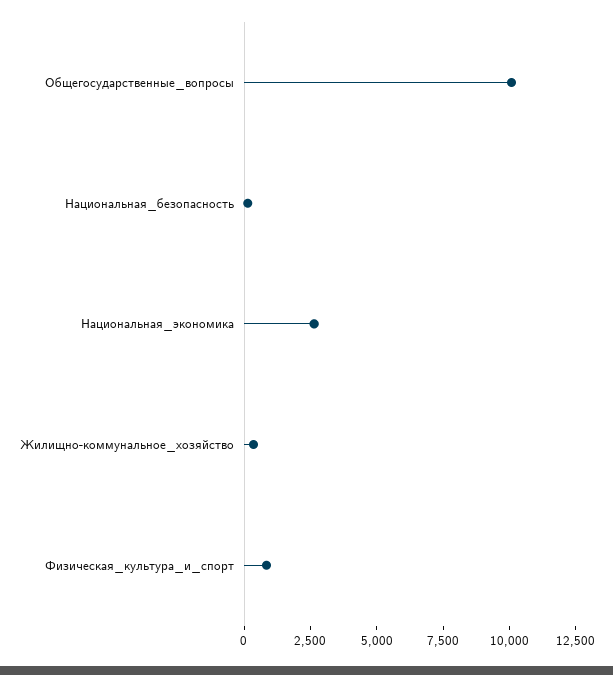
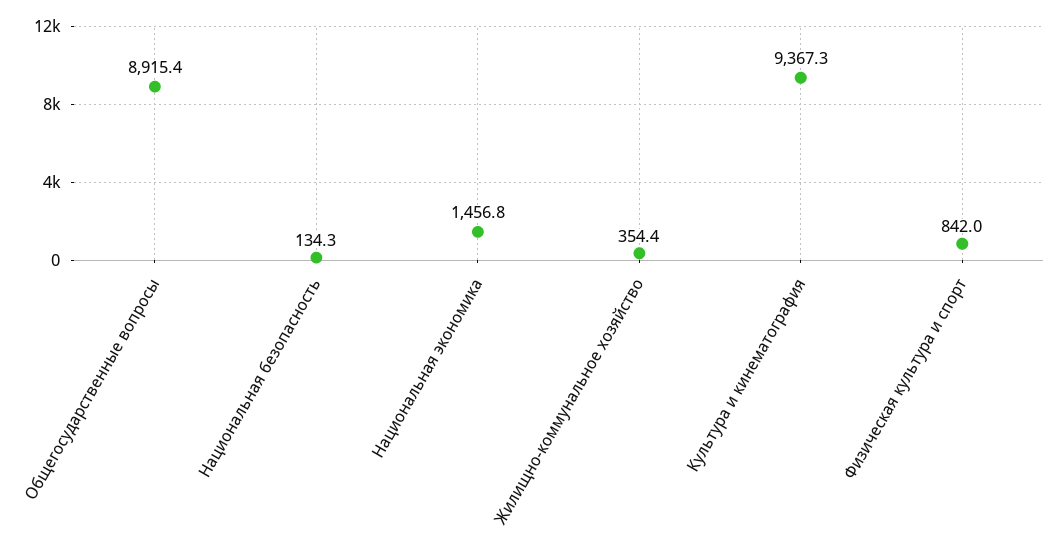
Общегосударственные_вопросы: 10000 -> 8915.4
Национальная_экономика: 2500 -> 1456.8
Культура и кинематография: none -> 9367.3

